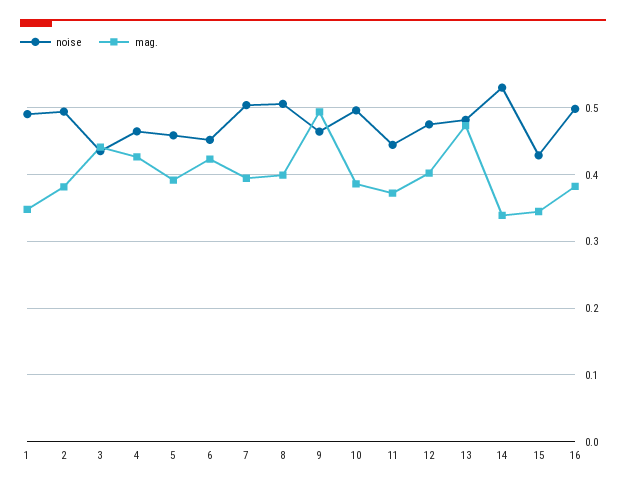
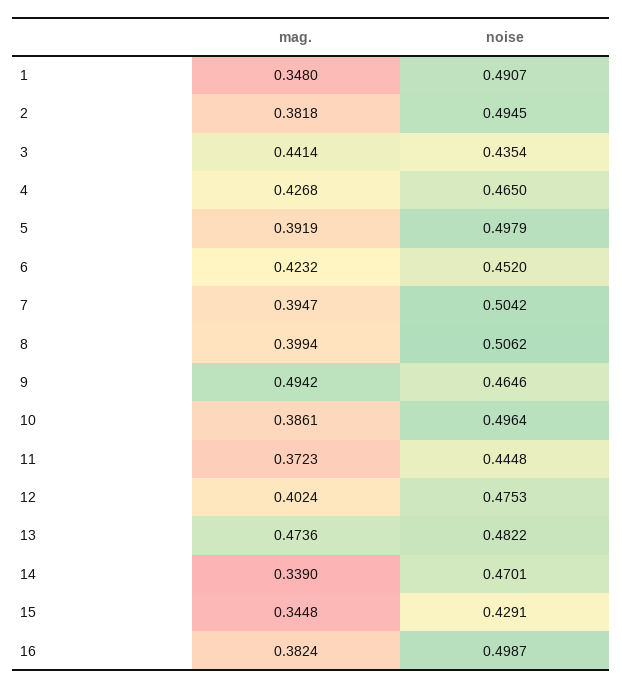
noise, 5: 0.46 -> 0.4979
noise, 14: 0.53 -> 0.4701

